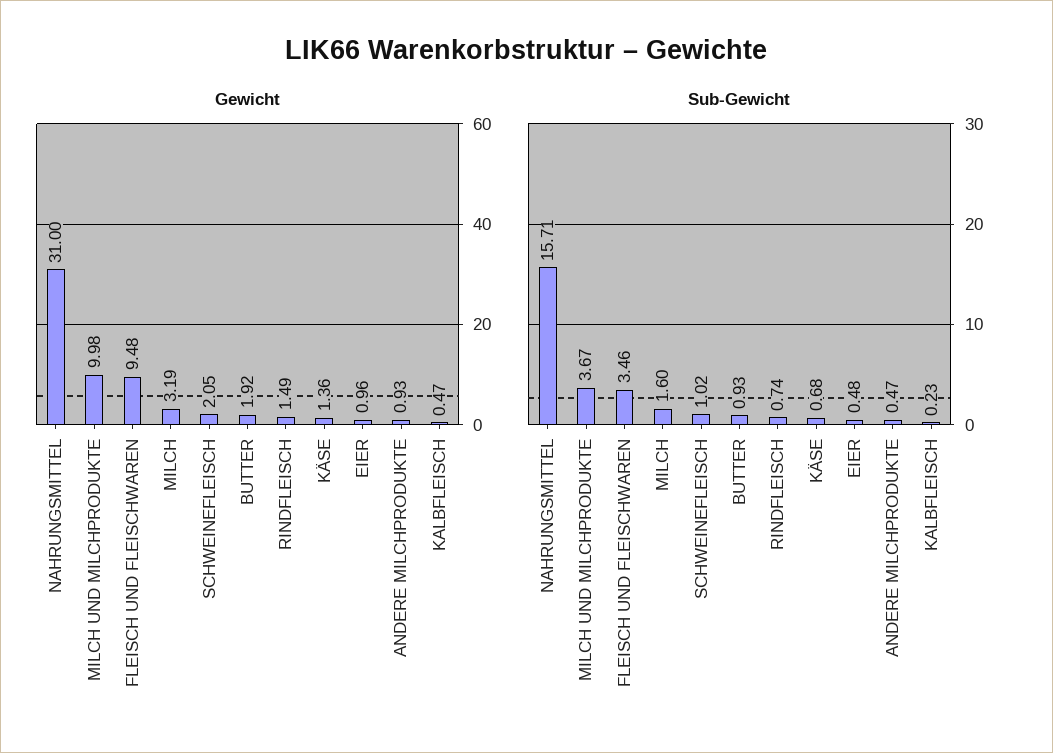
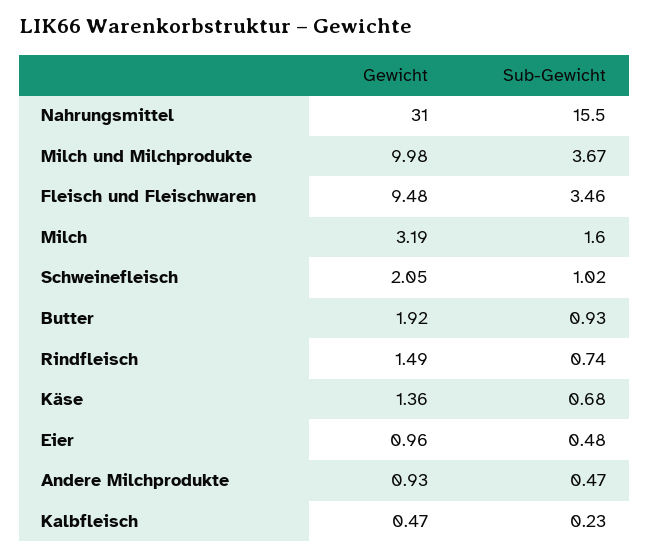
Sub-Gewicht, NAHRUNGSMITTEL: 15.71 -> 15.5

